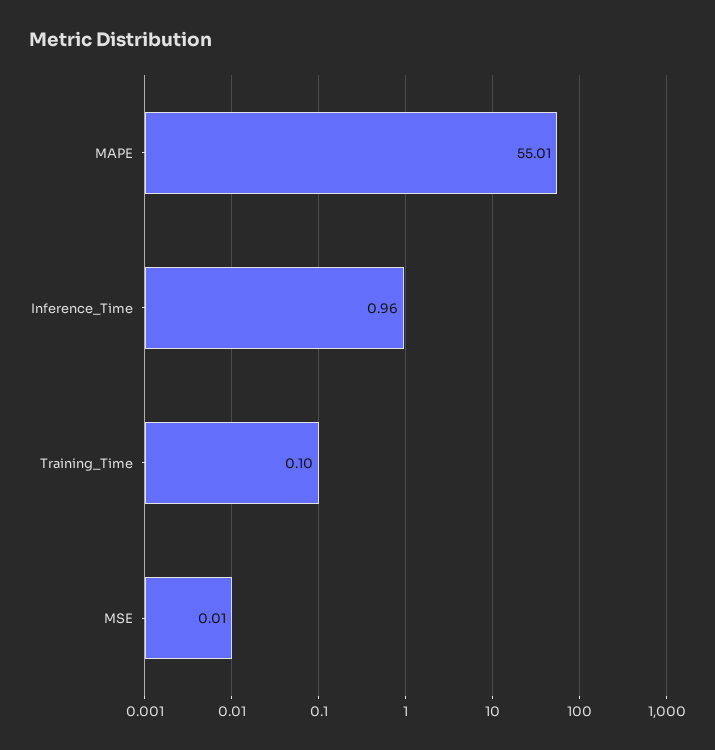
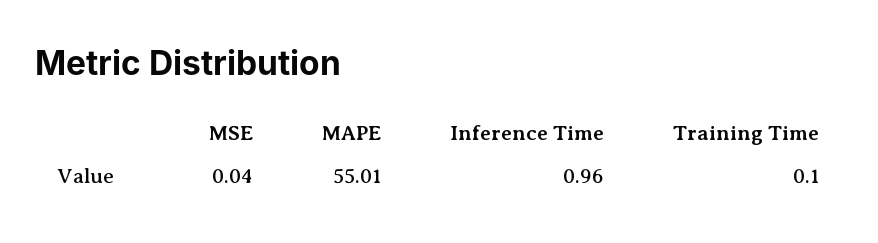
MSE: 0.01 -> 0.04

